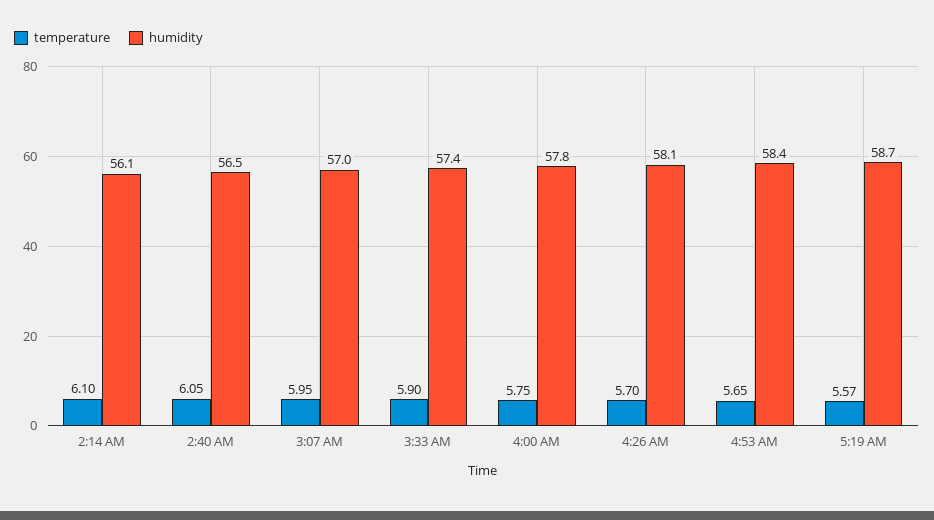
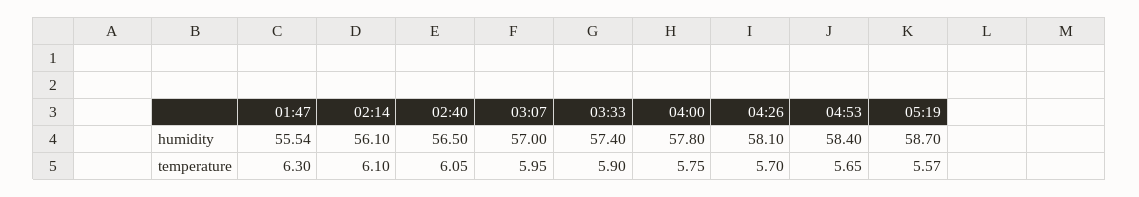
humidity, 01:47: none -> 55.54
temperature, 01:47: none -> 6.3

